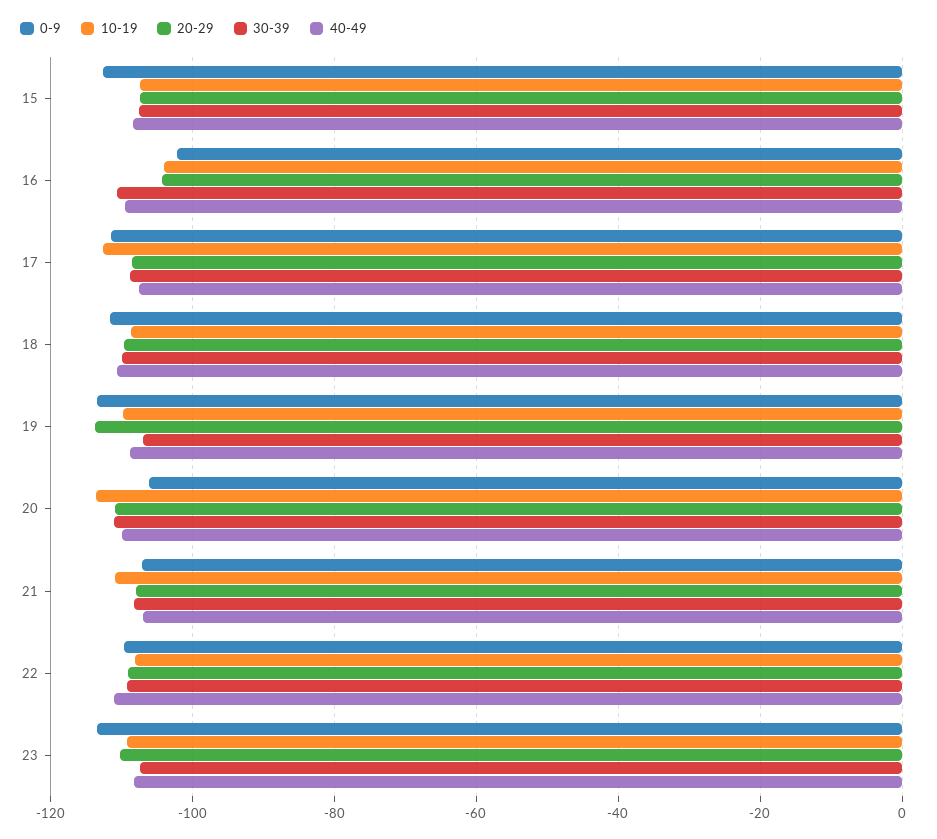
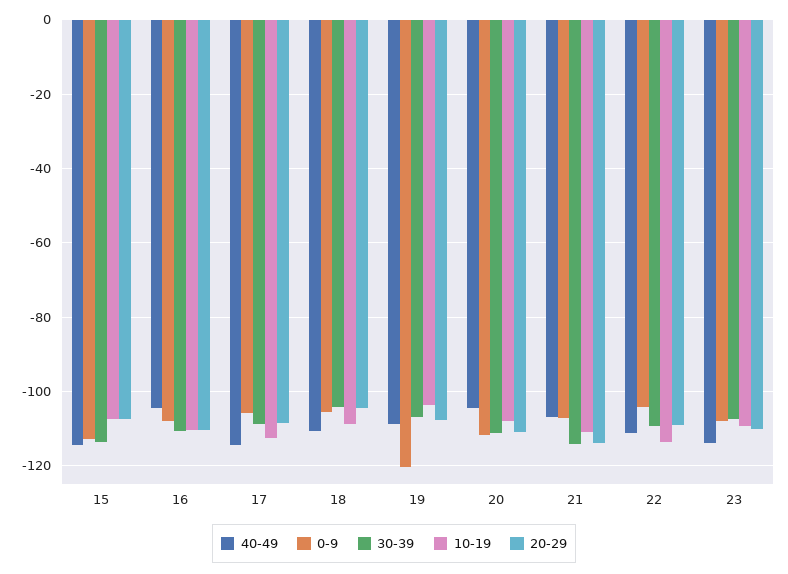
30-39, 15: -108 -> -114
40-49, 15: -108 -> -114
0-9, 16: -102 -> -108
10-19, 16: -104 -> -110
20-29, 16: -104 -> -110
40-49, 16: -110 -> -104
0-9, 17: -112 -> -106
40-49, 17: -108 -> -114
0-9, 18: -112 -> -106
20-29, 18: -110 -> -104
30-39, 18: -110 -> -104
0-9, 19: -114 -> -120
10-19, 19: -110 -> -104
20-29, 19: -114 -> -108
0-9, 20: -106 -> -112
10-19, 20: -114 -> -108
40-49, 20: -110 -> -104
20-29, 21: -108 -> -114
30-39, 21: -108 -> -114
0-9, 22: -110 -> -104
10-19, 22: -108 -> -114
0-9, 23: -114 -> -108
40-49, 23: -108 -> -114

